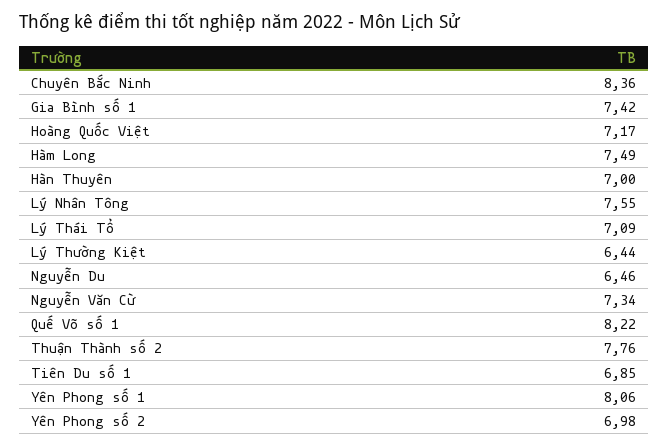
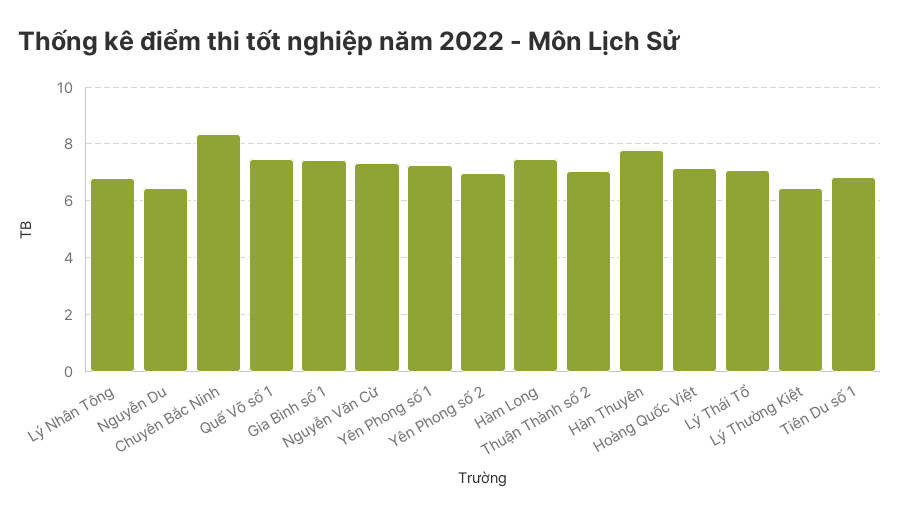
Hàn Thuyên: 7 -> 7.75
Lý Nhân Tông: 7.55 -> 6.75
Quế Võ số 1: 8.22 -> 7.5
Thuận Thành số 2: 7.76 -> 7
Yên Phong số 1: 8.06 -> 7.25

